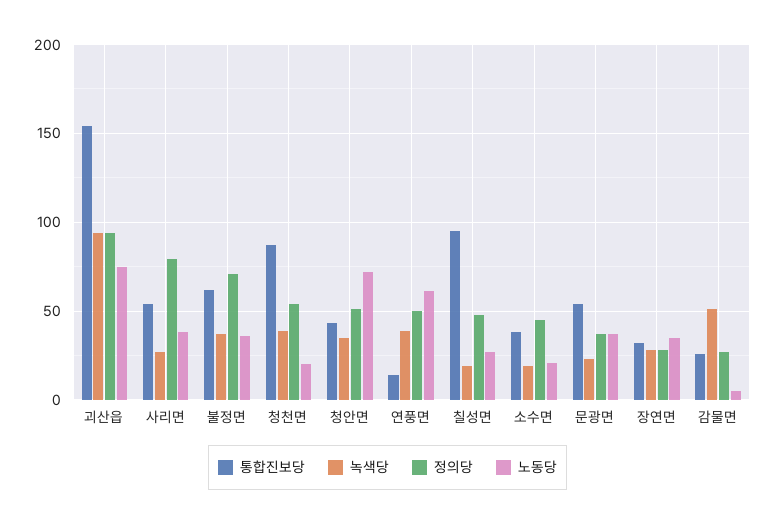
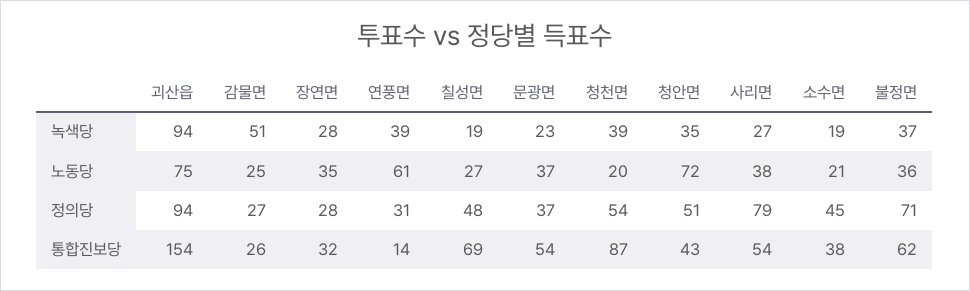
정의당, 연풍면: 50 -> 31
통합진보당, 칠성면: 95 -> 69
노동당, 감물면: 5 -> 25

